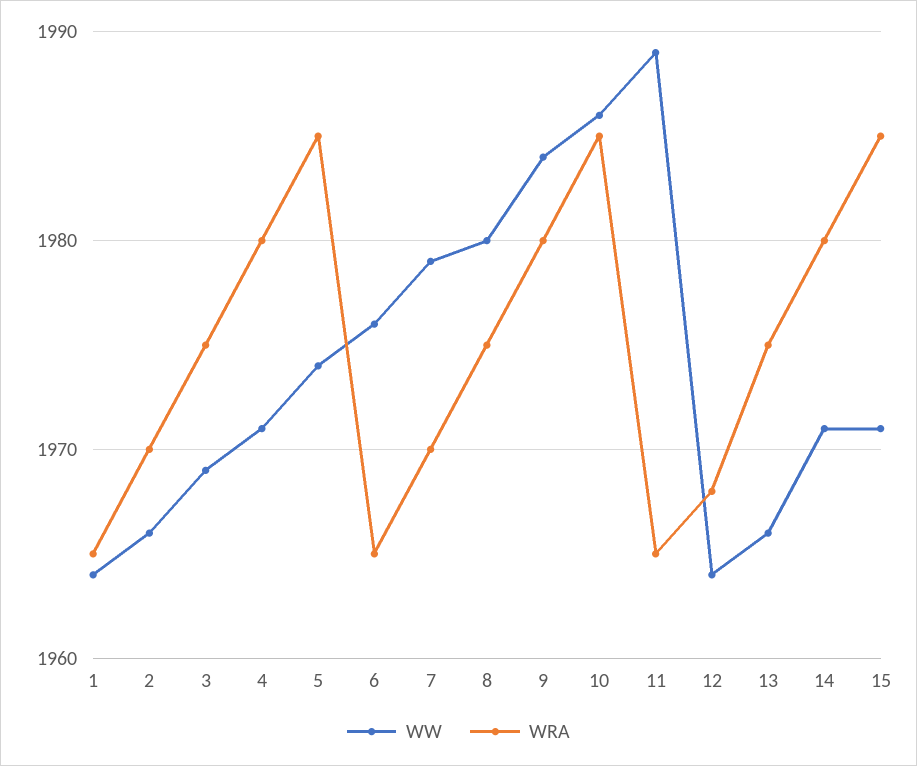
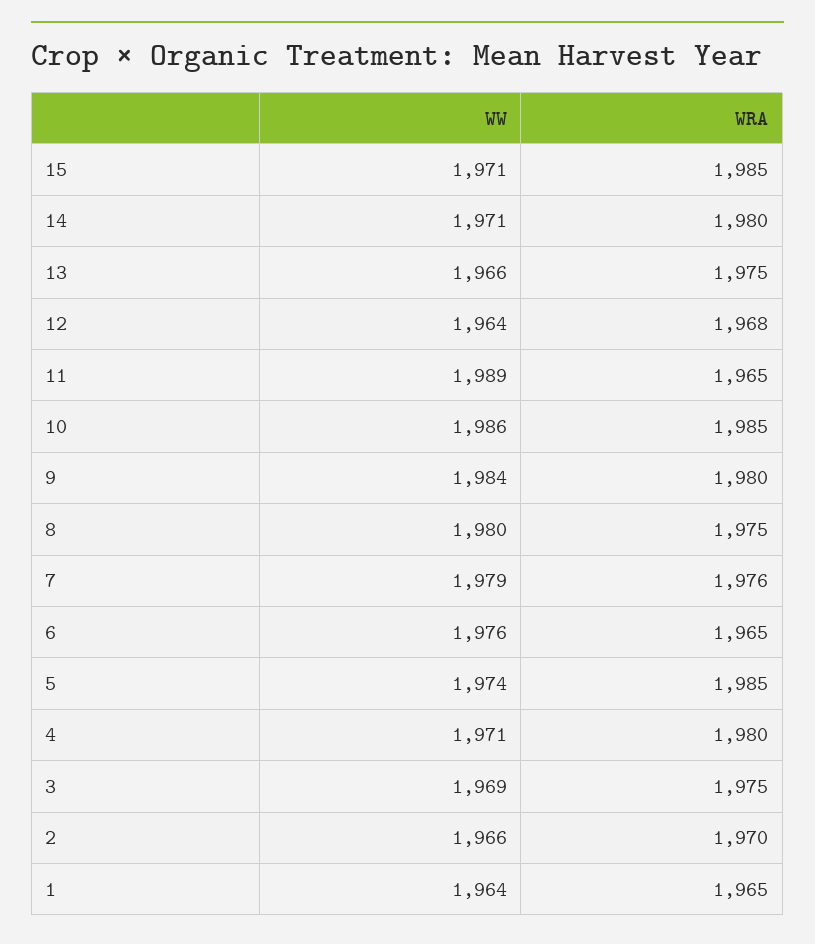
WRA, 7: 1970 -> 1976

